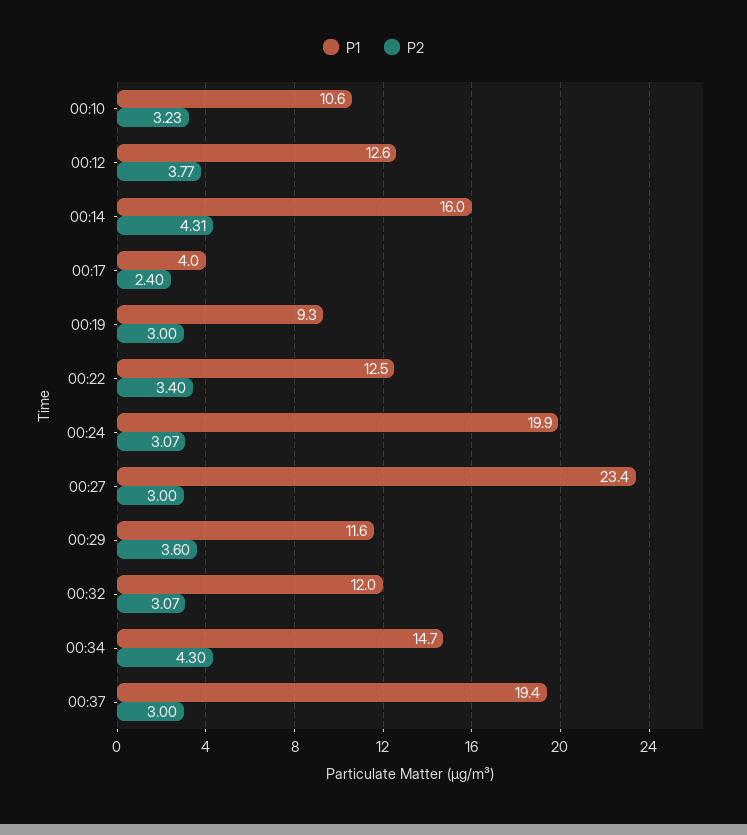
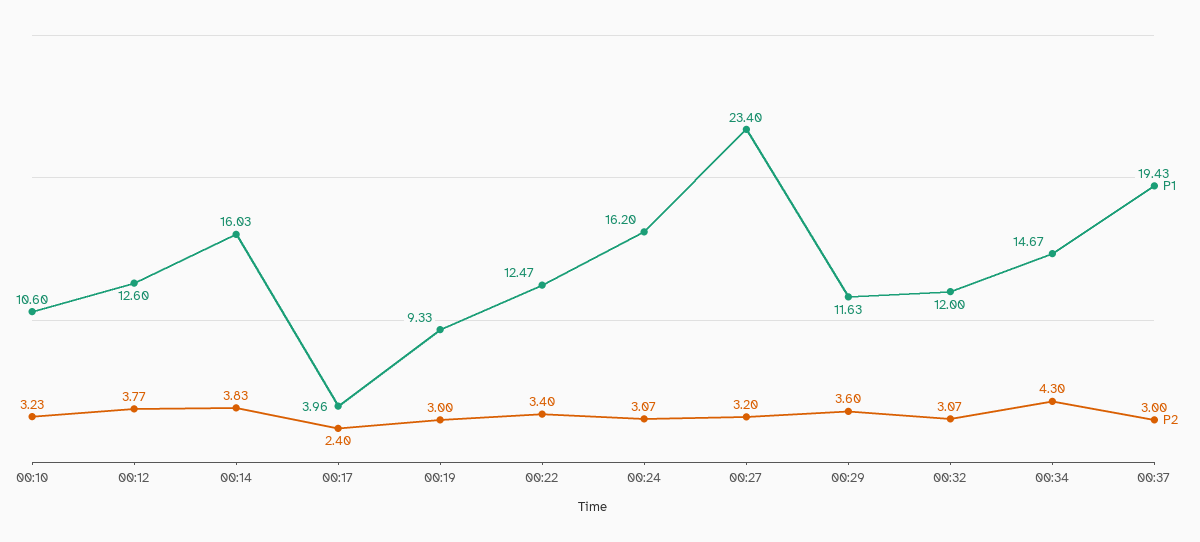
P2, 00:14: 4.31 -> 3.83
P1, 00:24: 19.9 -> 16.2
P2, 00:27: 3 -> 3.2

